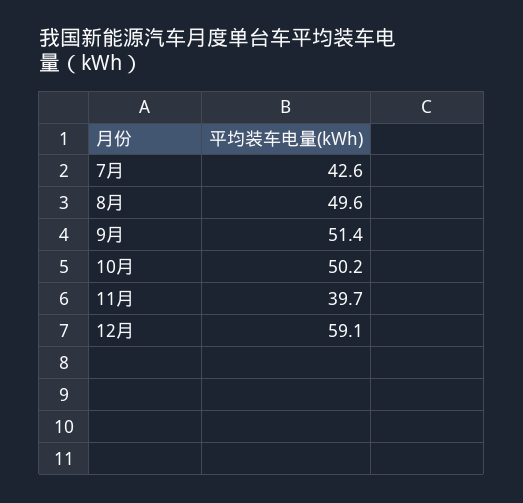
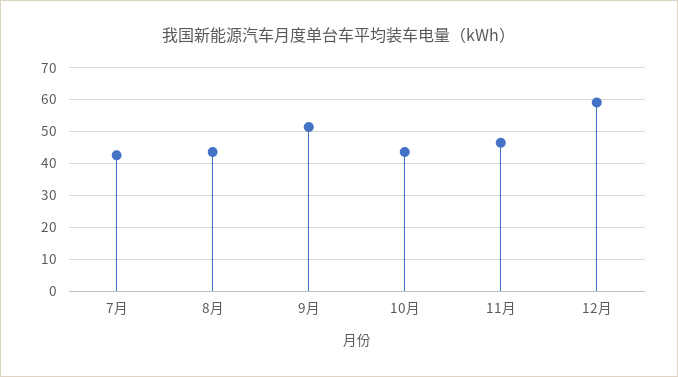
8月: 49.6 -> 44
10月: 50.2 -> 44
11月: 39.7 -> 46

